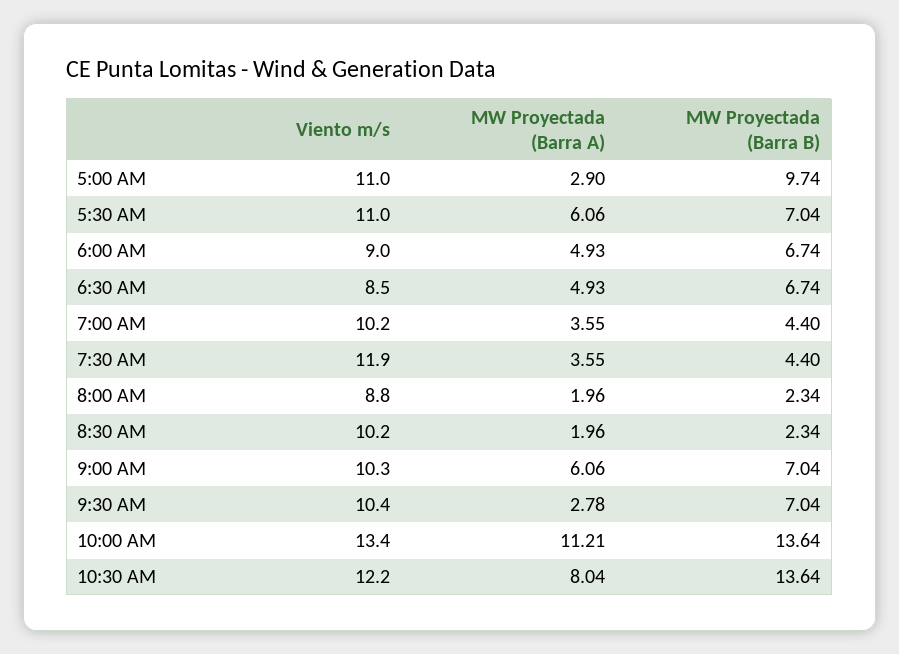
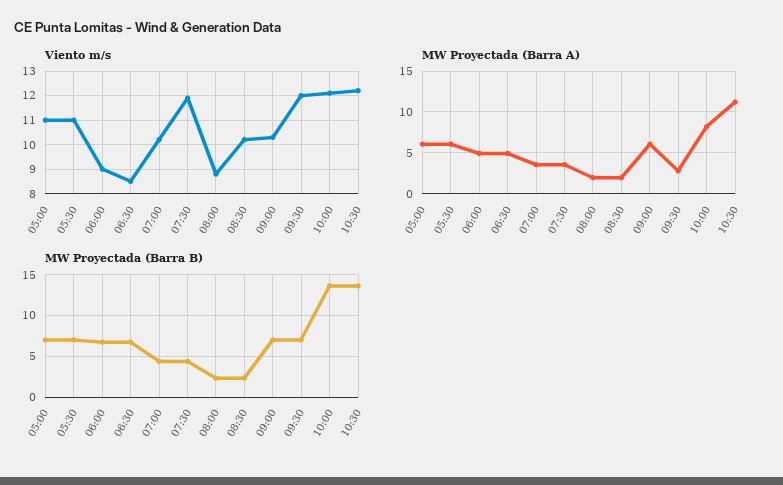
MW Proyectada (Barra A), 5:00 AM: 2.9 -> 6
MW Proyectada (Barra B), 5:00 AM: 9.74 -> 7
Viento m/s, 9:30 AM: 10.4 -> 12
Viento m/s, 10:00 AM: 13.4 -> 12
MW Proyectada (Barra A), 10:00 AM: 11.21 -> 8
MW Proyectada (Barra A), 10:30 AM: 8.04 -> 11

